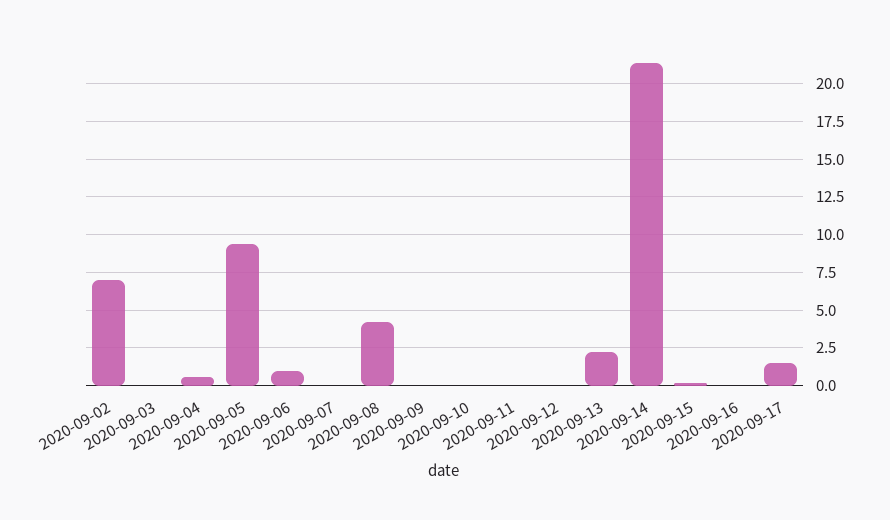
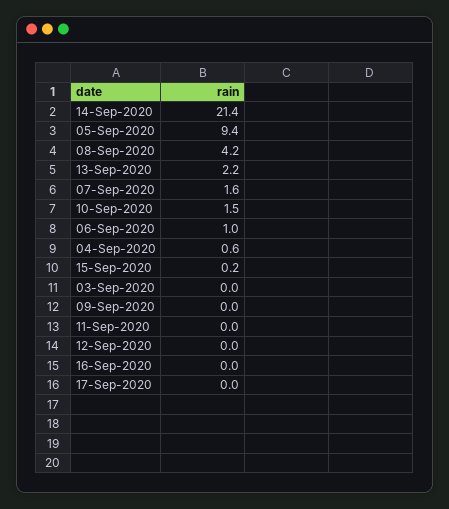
2020-09-02: 7 -> none
2020-09-07: 0 -> 1.6
2020-09-10: 0 -> 1.5
2020-09-17: 1.5 -> 0

